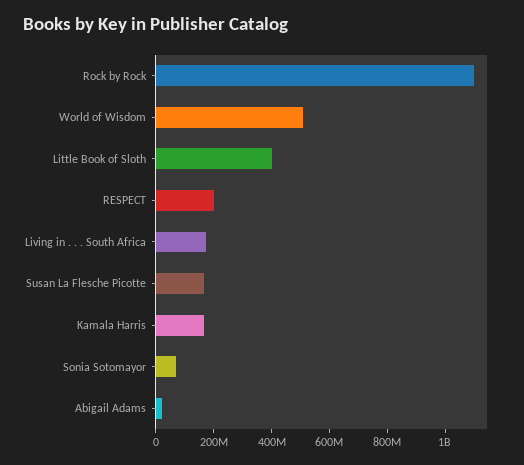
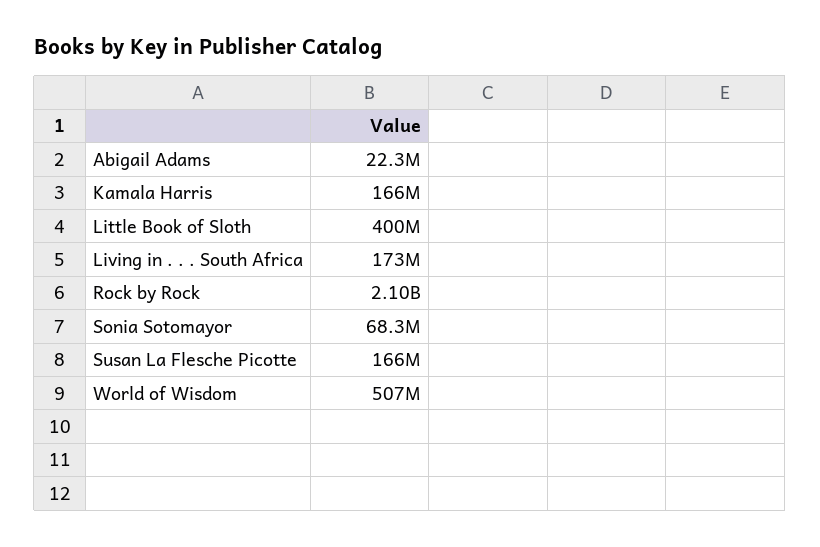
Rock by Rock: 1100000000 -> 2100000000
RESPECT: 200000000 -> none

